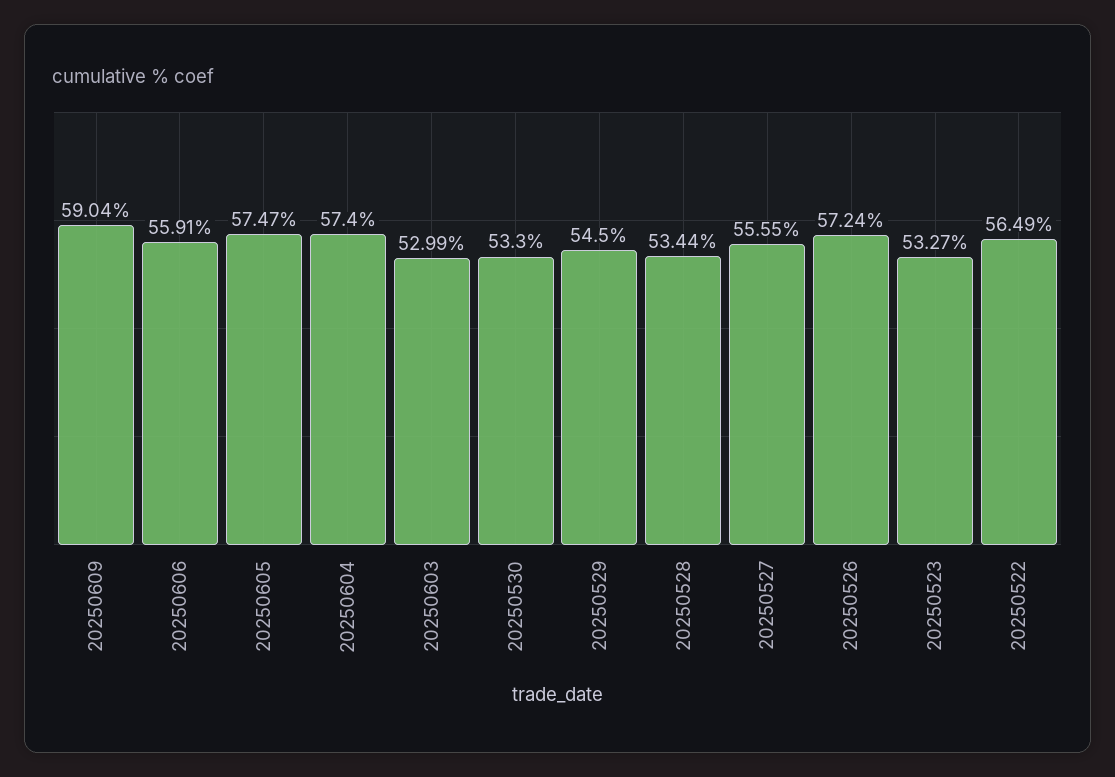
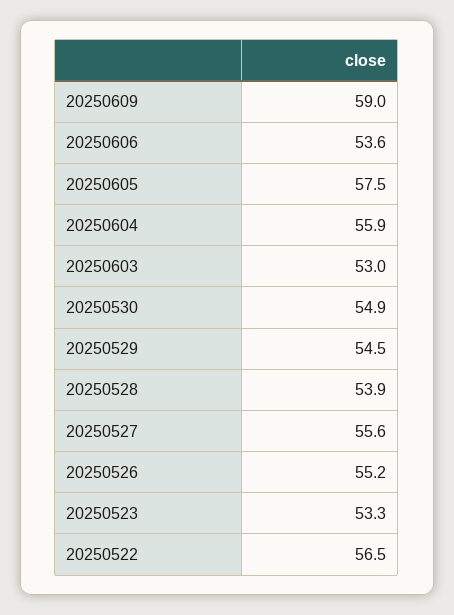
20250606: 55.91 -> 53.6
20250604: 57.4 -> 55.9
20250530: 53.3 -> 54.9
20250528: 53.44 -> 53.9
20250526: 57.24 -> 55.2

